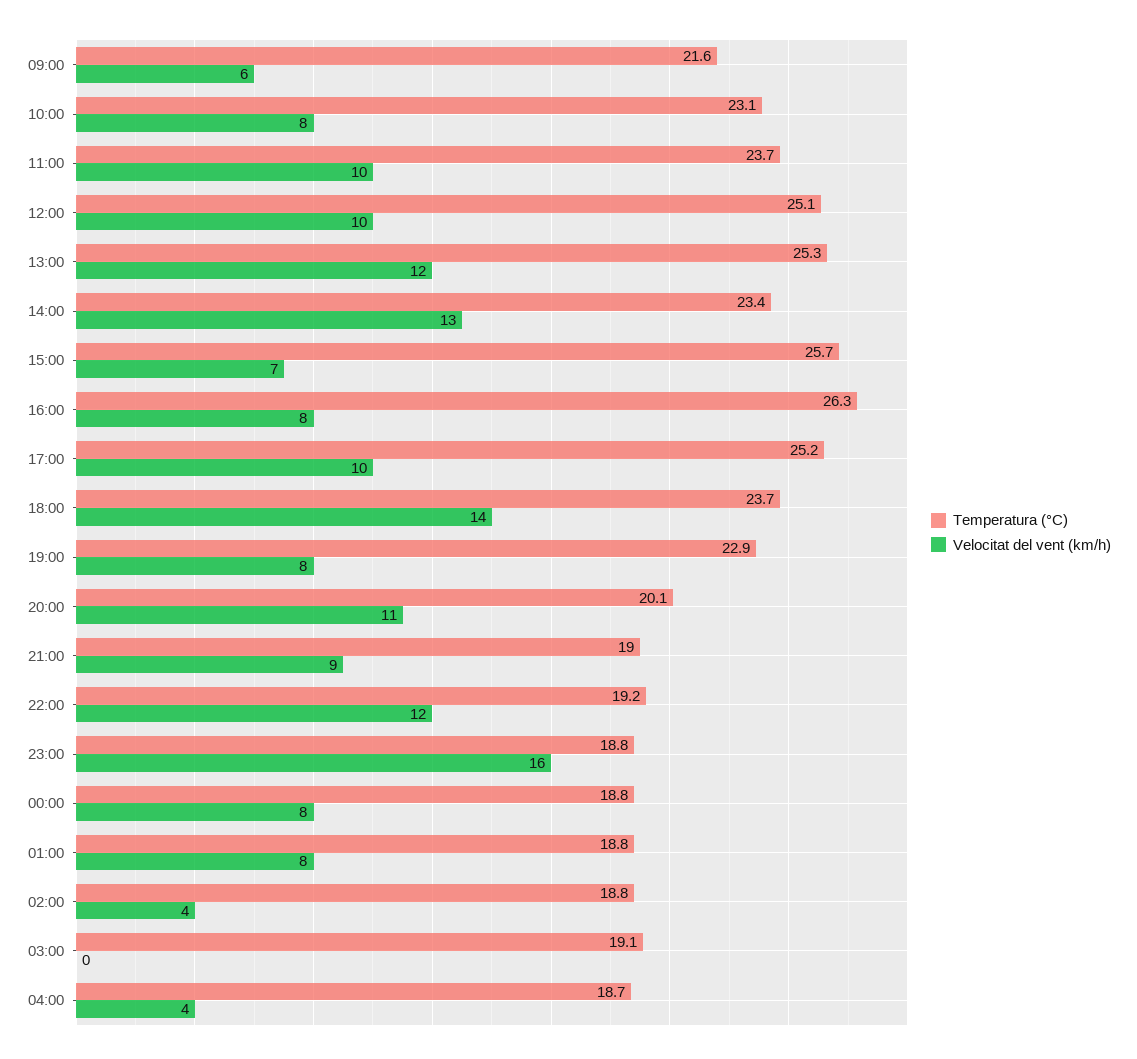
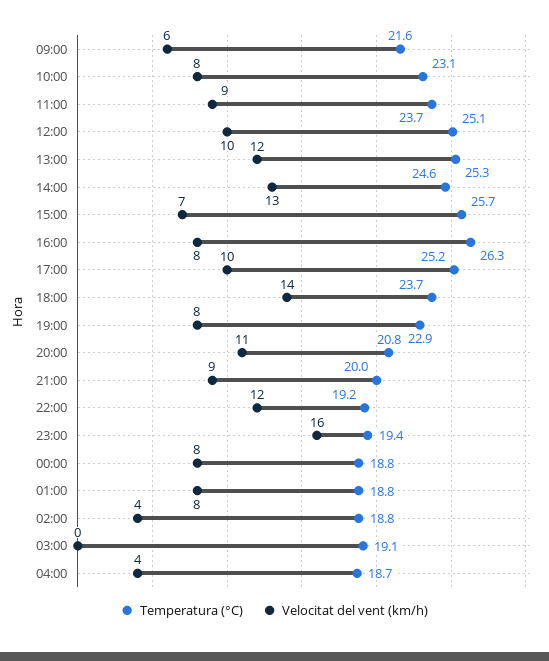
Velocitat del vent (km/h), 11:00: 10 -> 9
Temperatura (°C), 14:00: 23.4 -> 24.6
Temperatura (°C), 20:00: 20.1 -> 20.8
Temperatura (°C), 21:00: 19 -> 20
Temperatura (°C), 23:00: 18.8 -> 19.4

